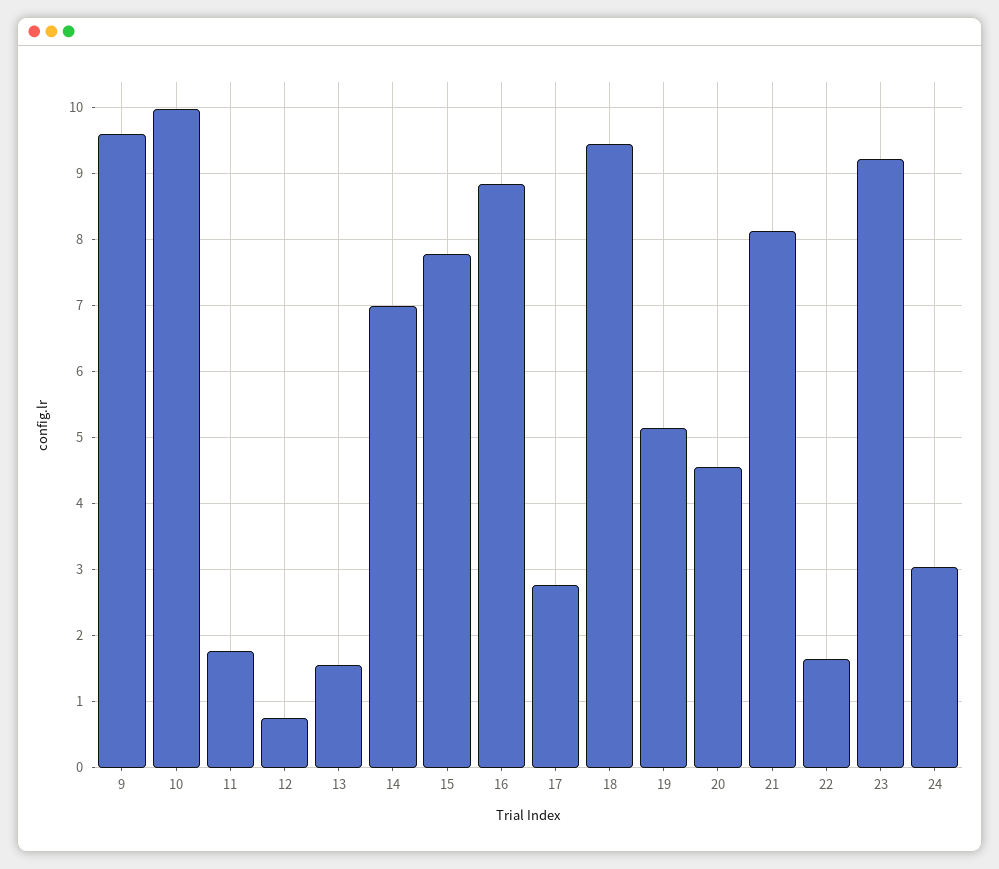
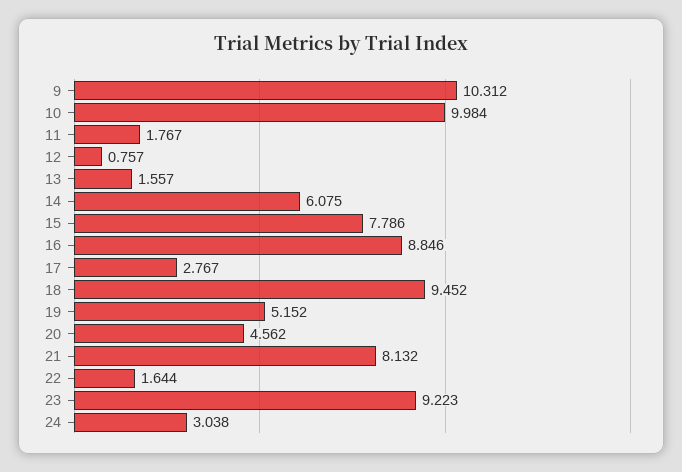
9: 9.6 -> 10.312
14: 7 -> 6.075

